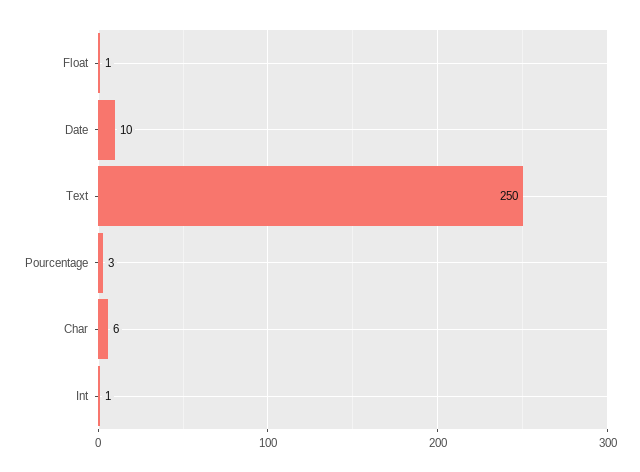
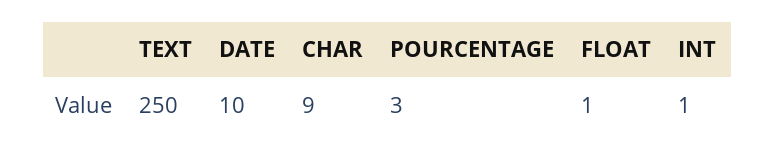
Char: 6 -> 9

